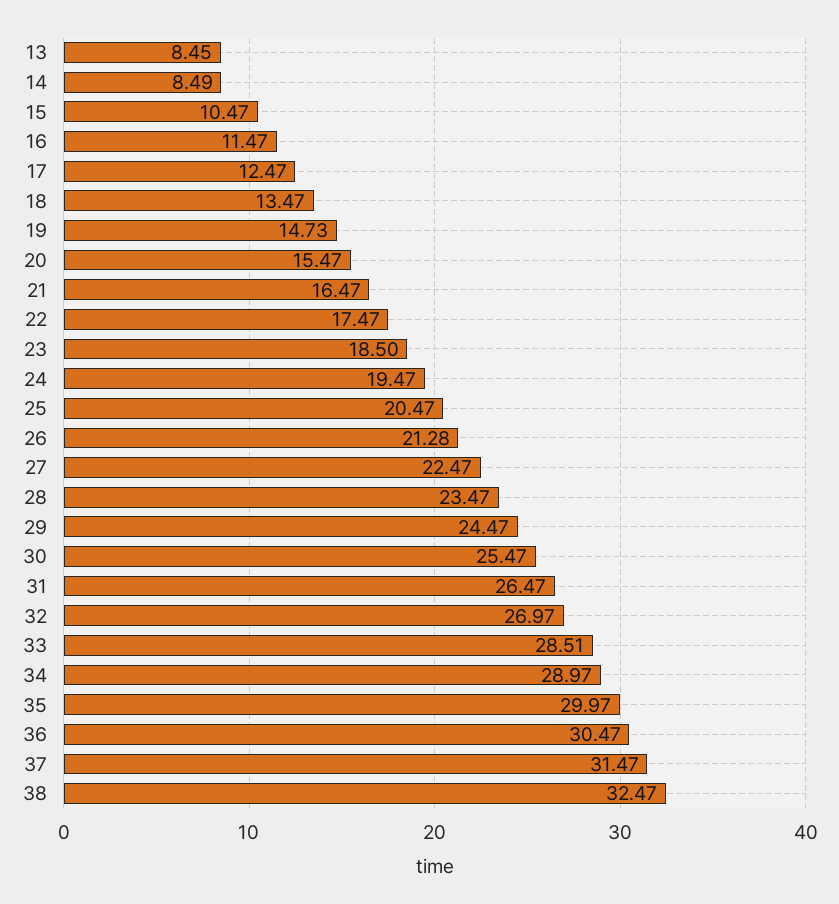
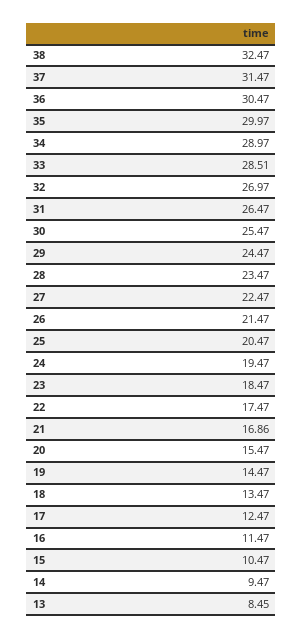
14: 8.49 -> 9.47
19: 14.73 -> 14.47
21: 16.47 -> 16.86
23: 18.5 -> 18.47
26: 21.28 -> 21.47

